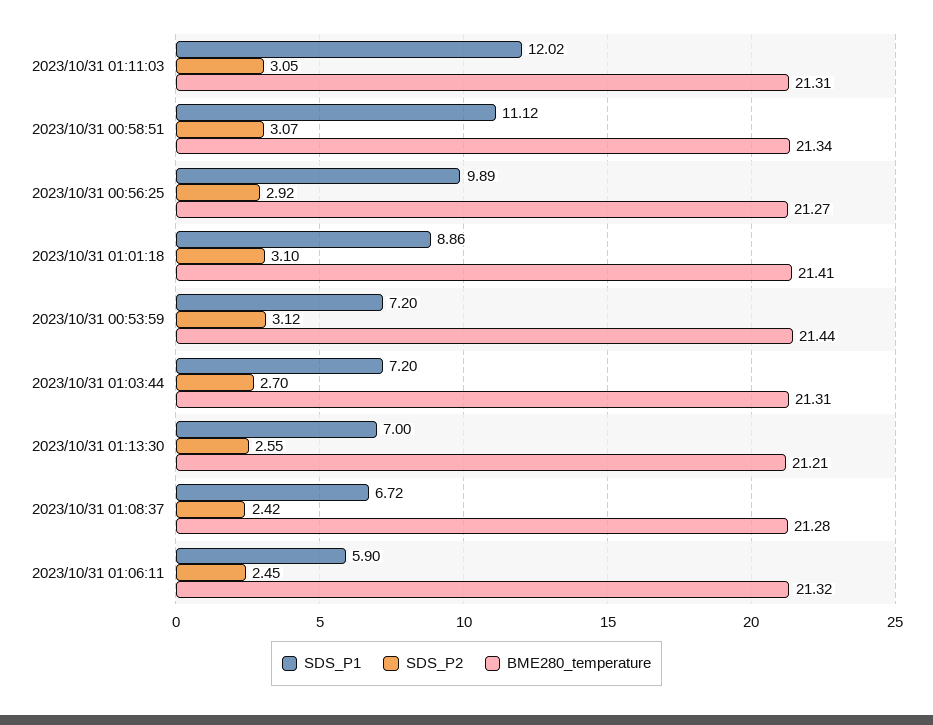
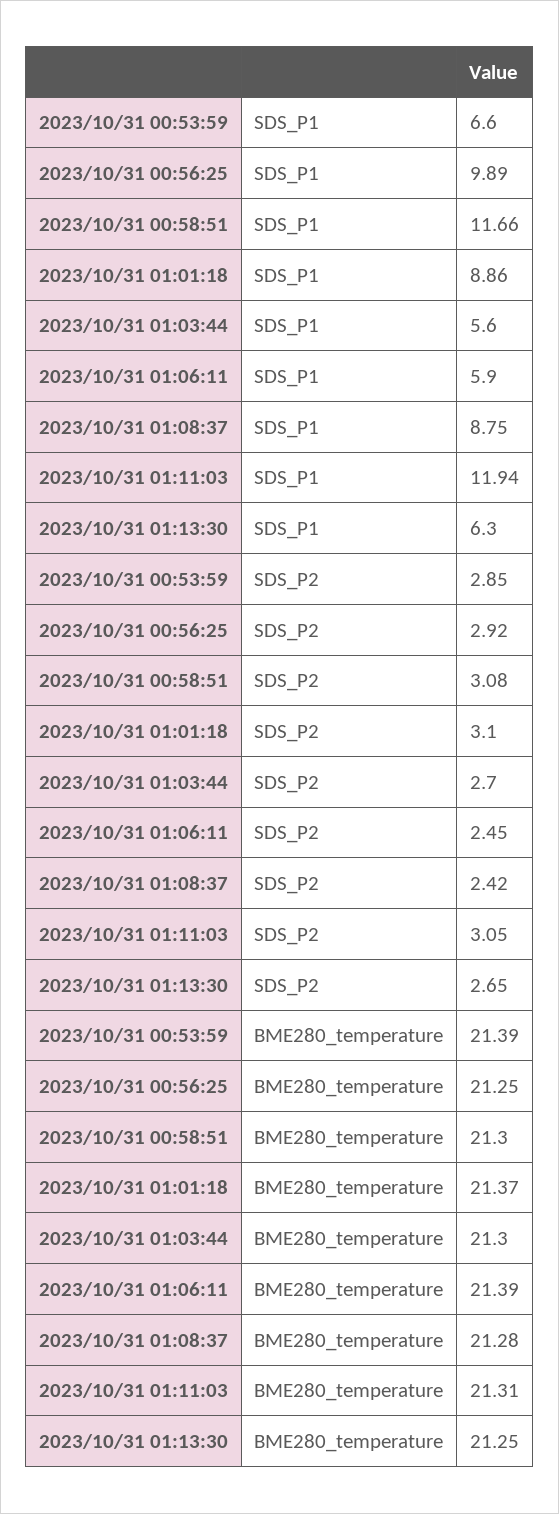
SDS_P1, 2023/10/31 01:11:03: 12.02 -> 11.94
SDS_P1, 2023/10/31 00:58:51: 11.12 -> 11.66
SDS_P2, 2023/10/31 00:58:51: 3.07 -> 3.08
BME280_temperature, 2023/10/31 00:58:51: 21.34 -> 21.3
BME280_temperature, 2023/10/31 00:56:25: 21.27 -> 21.25
BME280_temperature, 2023/10/31 01:01:18: 21.41 -> 21.37
SDS_P1, 2023/10/31 00:53:59: 7.2 -> 6.6
SDS_P2, 2023/10/31 00:53:59: 3.12 -> 2.85
BME280_temperature, 2023/10/31 00:53:59: 21.44 -> 21.39
SDS_P1, 2023/10/31 01:03:44: 7.2 -> 5.6
BME280_temperature, 2023/10/31 01:03:44: 21.31 -> 21.3
SDS_P1, 2023/10/31 01:13:30: 7 -> 6.3
SDS_P2, 2023/10/31 01:13:30: 2.55 -> 2.65
BME280_temperature, 2023/10/31 01:13:30: 21.21 -> 21.25
SDS_P1, 2023/10/31 01:08:37: 6.72 -> 8.75
BME280_temperature, 2023/10/31 01:06:11: 21.32 -> 21.39

